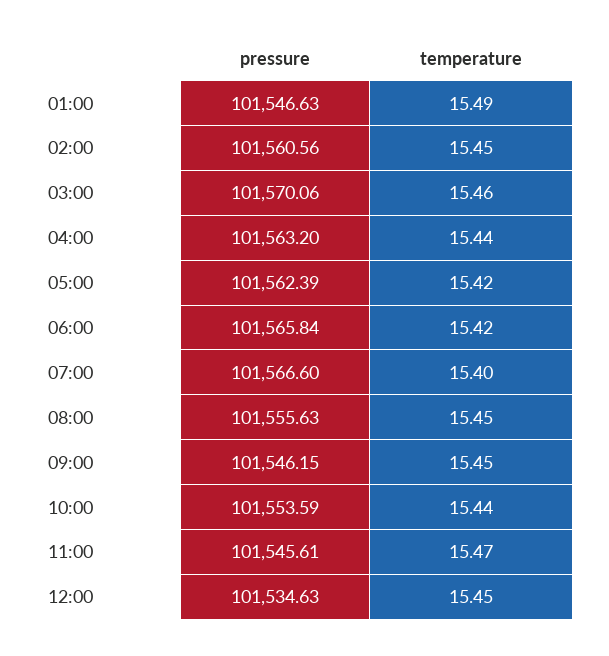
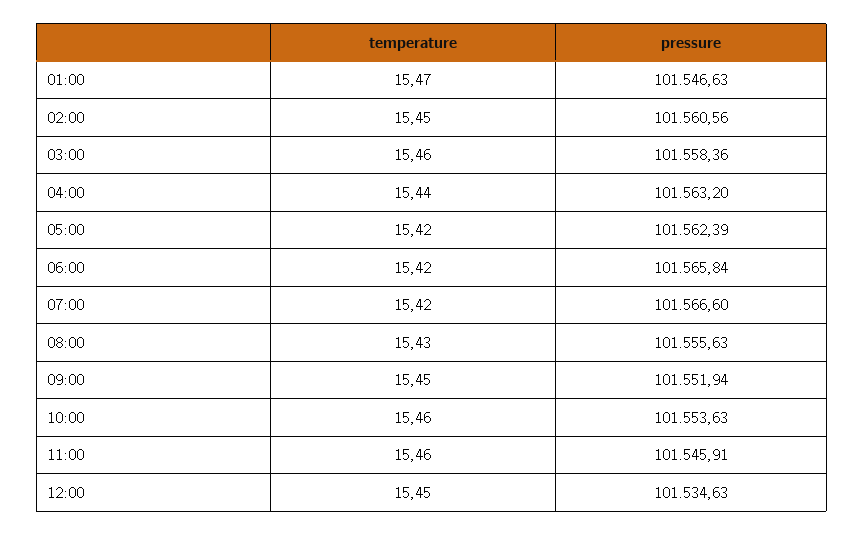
temperature, 01:00: 15.49 -> 15.47
pressure, 03:00: 101570.06 -> 101558.36
temperature, 07:00: 15.4 -> 15.42
temperature, 08:00: 15.45 -> 15.43
pressure, 09:00: 101546.15 -> 101551.94
pressure, 10:00: 101553.59 -> 101553.63
temperature, 10:00: 15.44 -> 15.46
pressure, 11:00: 101545.61 -> 101545.91
temperature, 11:00: 15.47 -> 15.46

